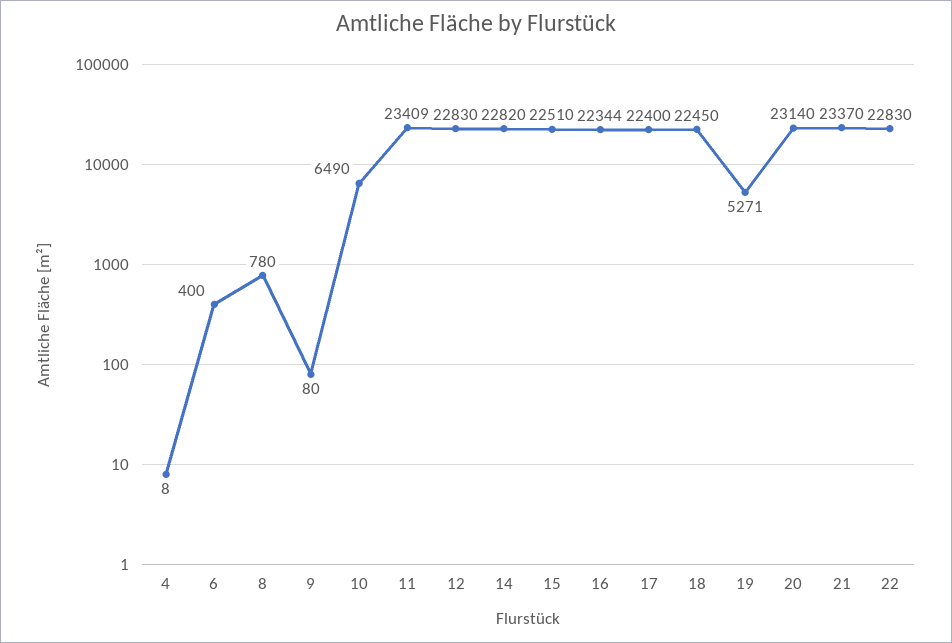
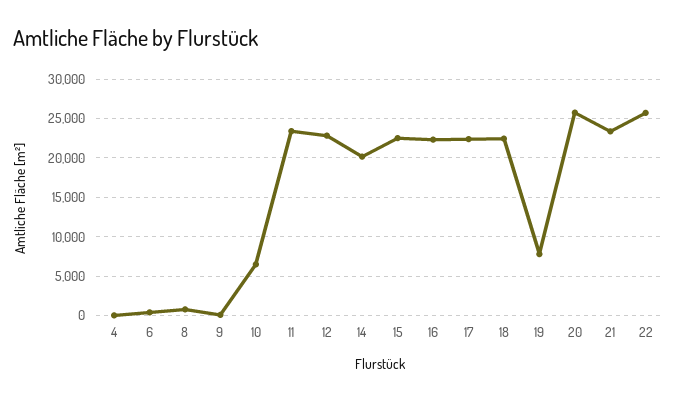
14: 22820 -> 20000
19: 5271 -> 8000
20: 23140 -> 26000
22: 22830 -> 26000

